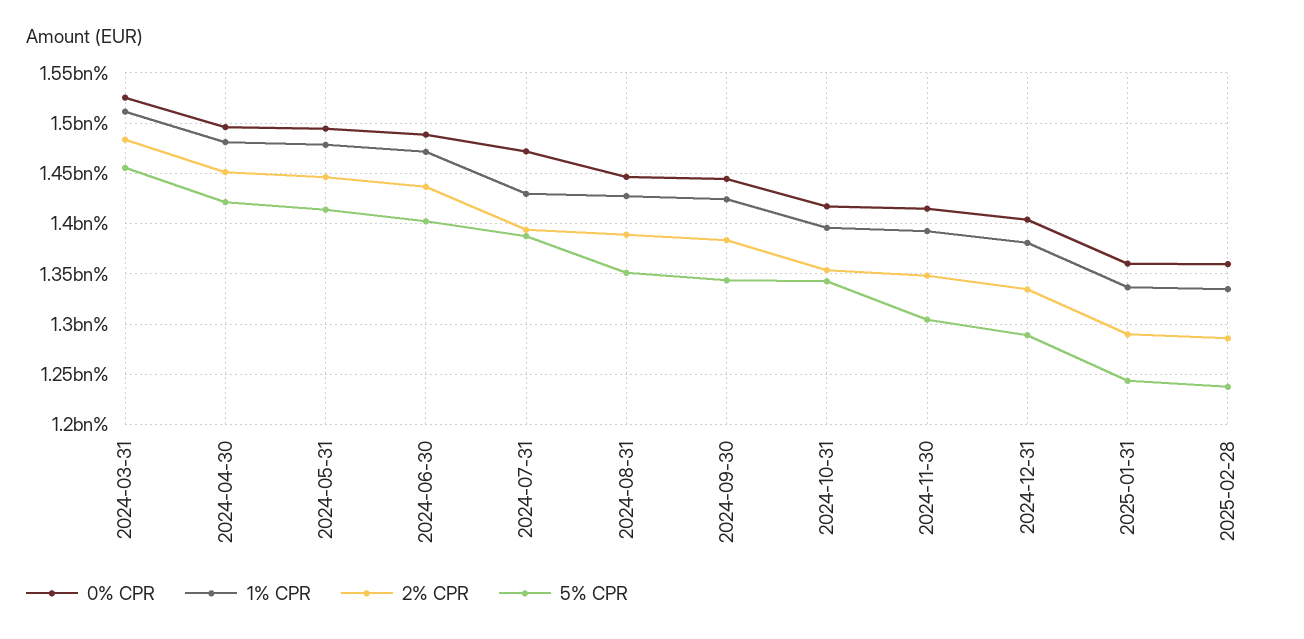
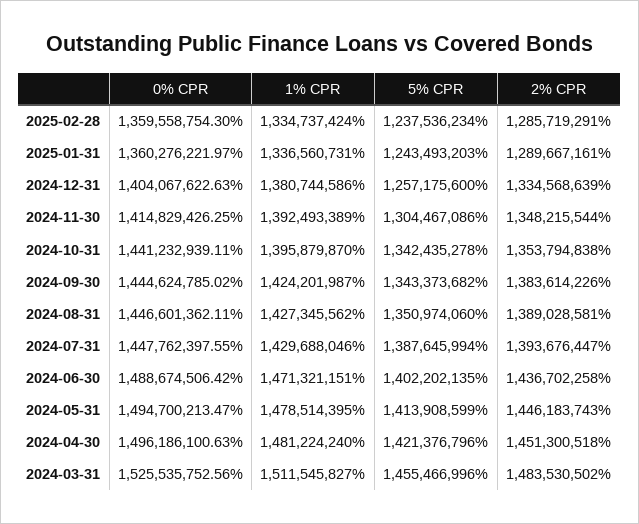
0% CPR, 2024-07-31: 1470000000 -> 1447762397.55
0% CPR, 2024-10-31: 1420000000 -> 1441232939.11
5% CPR, 2024-12-31: 1290000000 -> 1257175600

